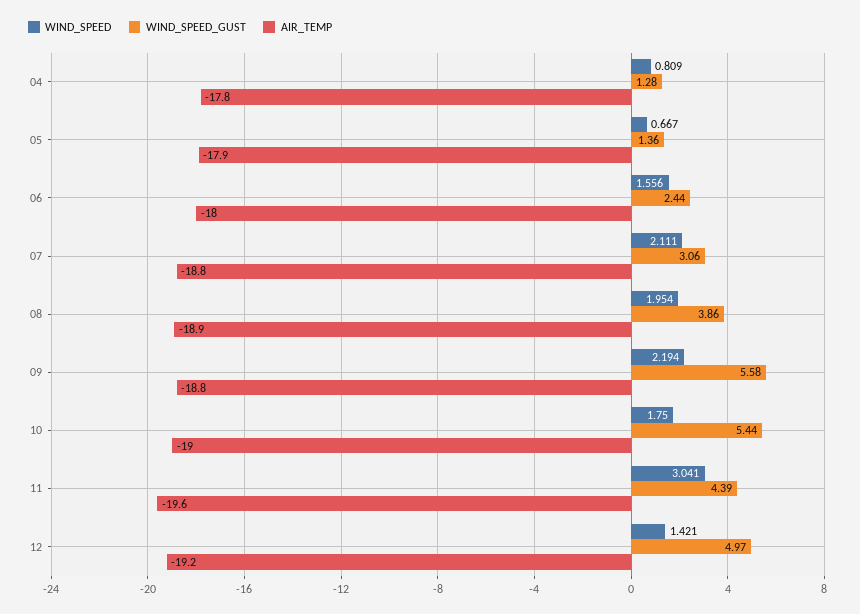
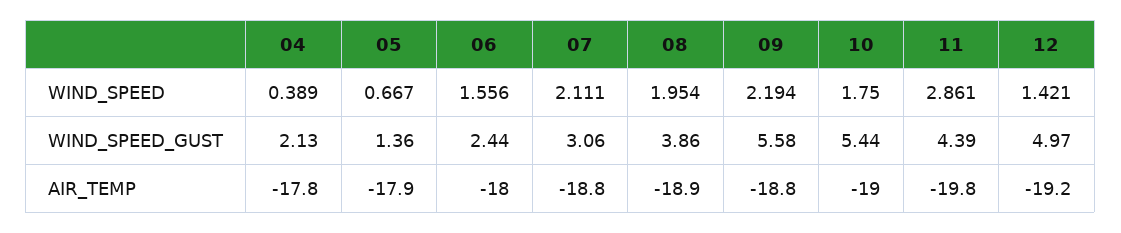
WIND_SPEED, 04: 0.809 -> 0.389
WIND_SPEED_GUST, 04: 1.28 -> 2.13
WIND_SPEED, 11: 3.041 -> 2.861
AIR_TEMP, 11: -19.6 -> -19.8

